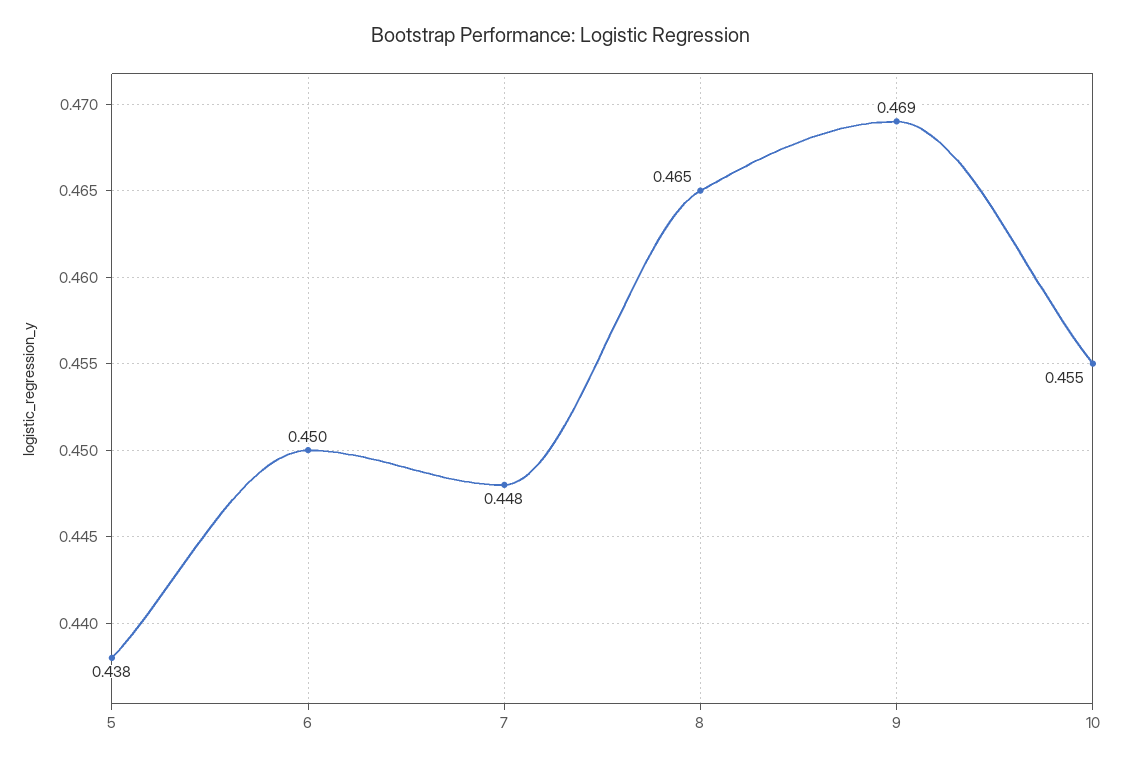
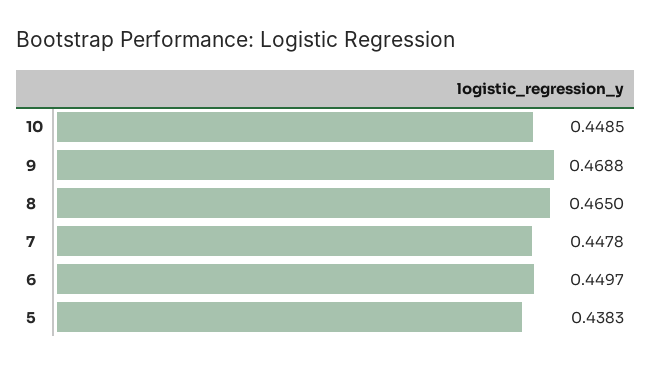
10: 0.455 -> 0.4485

